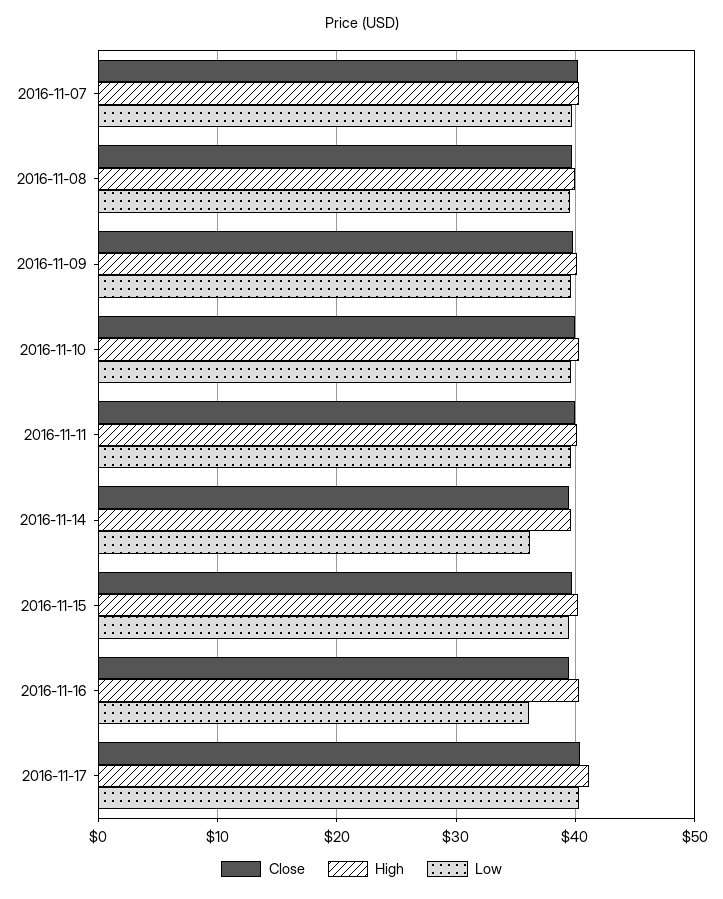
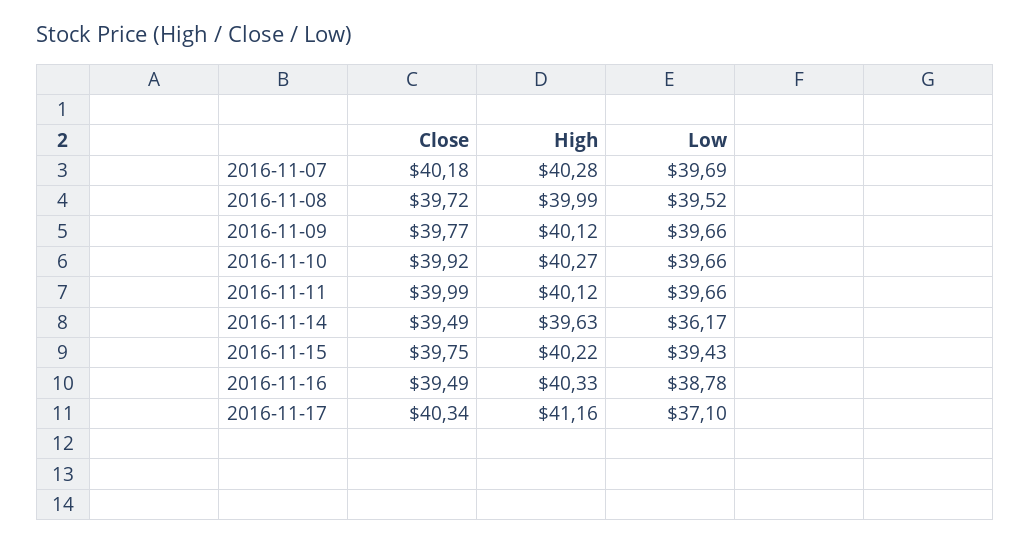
Low, 2016-11-16: 36 -> 38.78
Low, 2016-11-17: 40 -> 37.1

